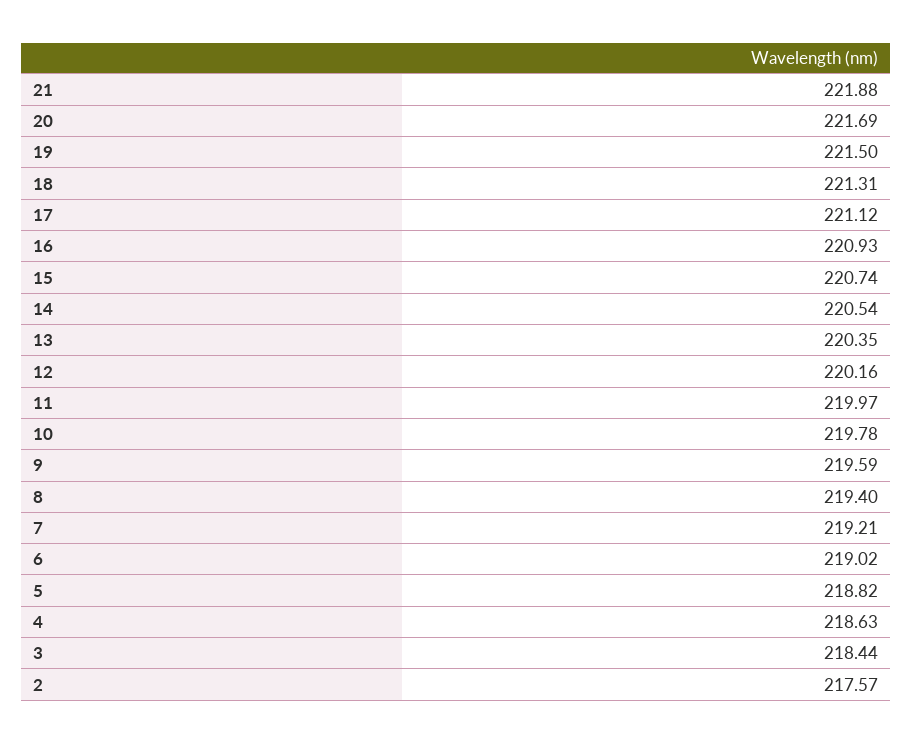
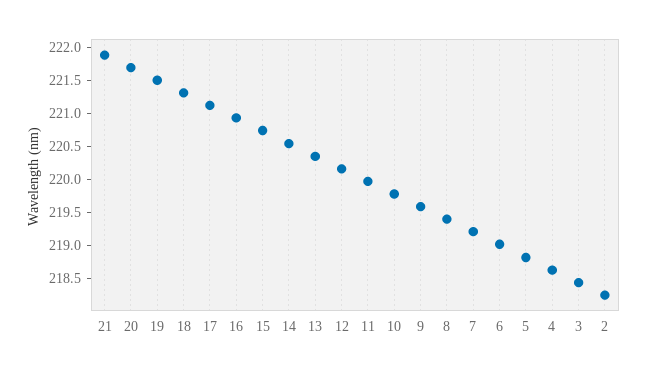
2: 217.57 -> 218.25

